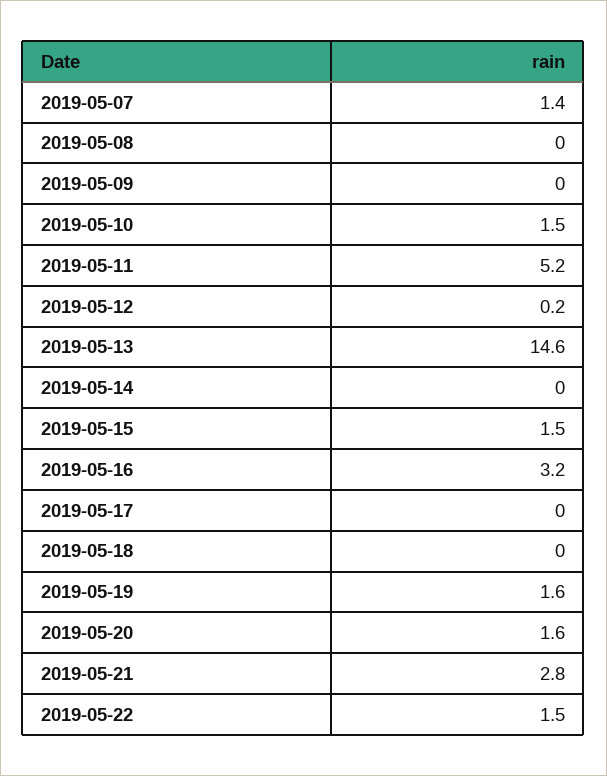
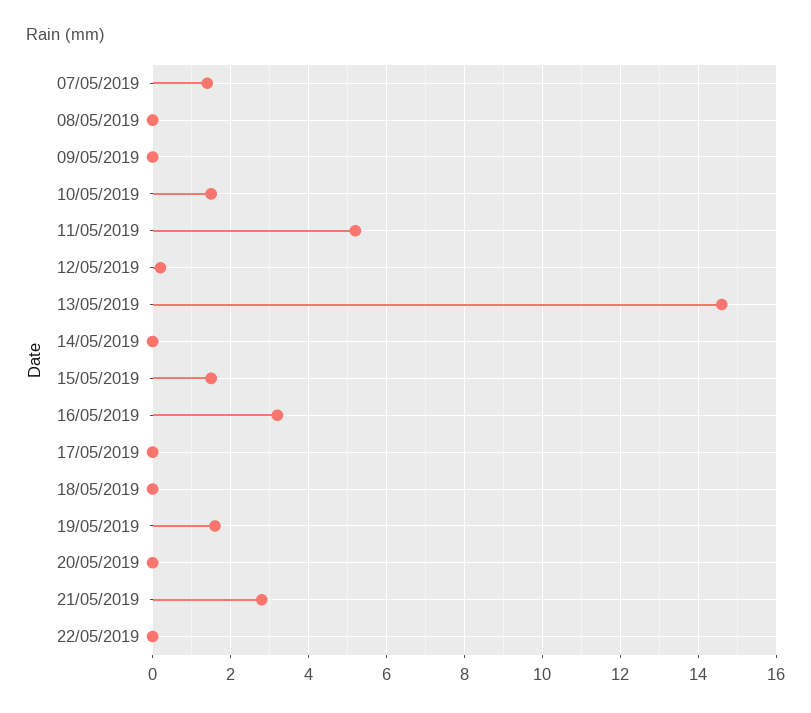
2019-05-20: 1.6 -> 0
2019-05-22: 1.5 -> 0

